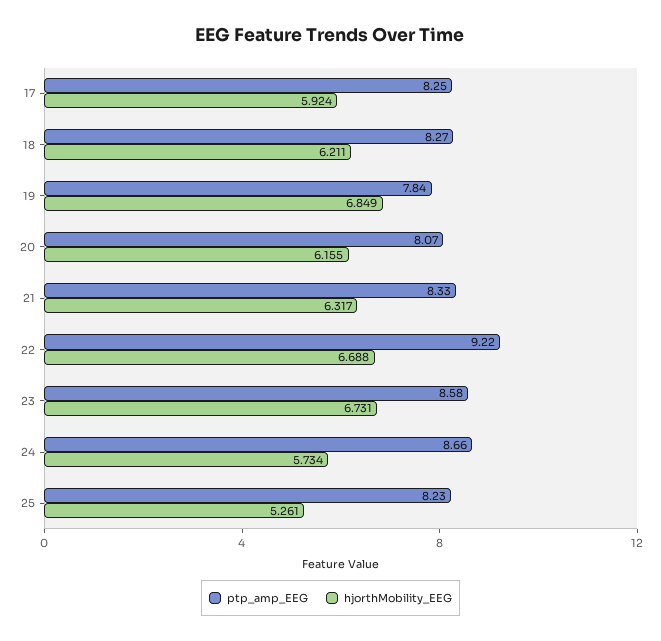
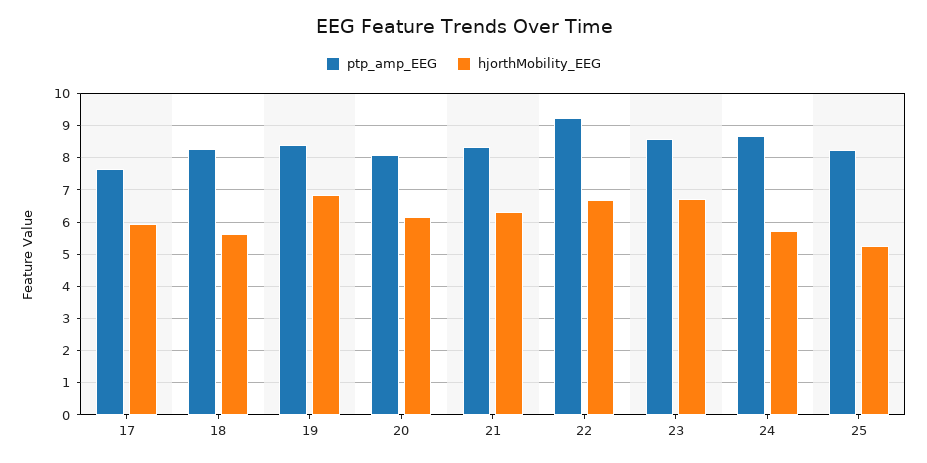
ptp_amp_EEG, 17: 8.25 -> 7.6
hjorthMobility_EEG, 18: 6.211 -> 5.6
ptp_amp_EEG, 19: 7.84 -> 8.4

